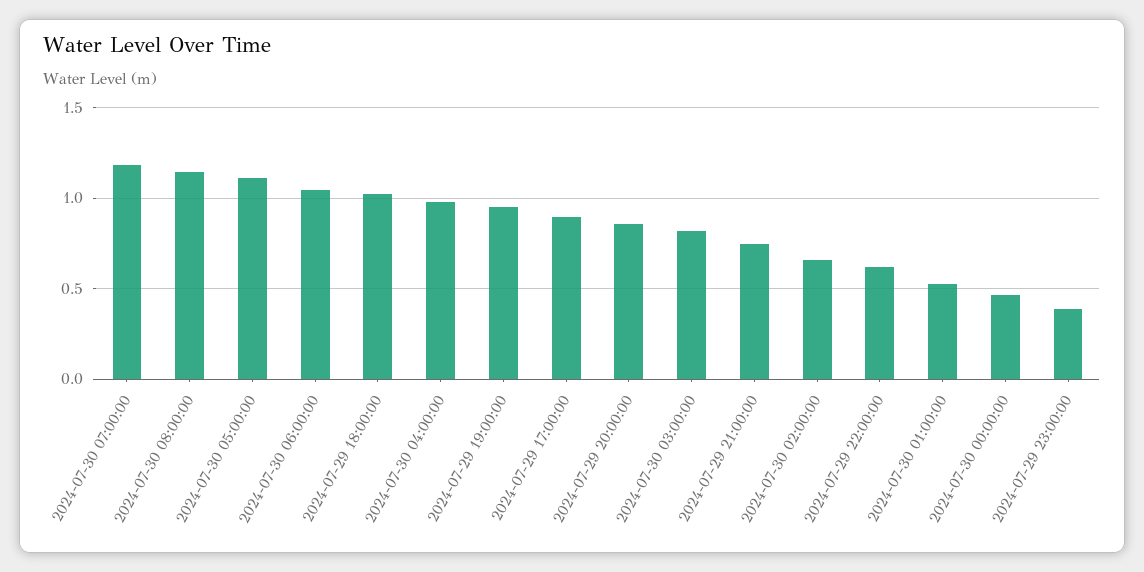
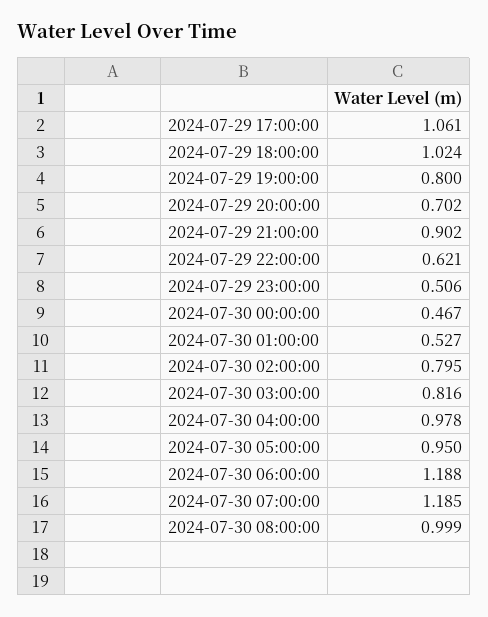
2024-07-30 08:00:00: 1.15 -> 0.999
2024-07-30 05:00:00: 1.1 -> 0.95
2024-07-30 06:00:00: 1.05 -> 1.188
2024-07-29 19:00:00: 0.95 -> 0.8
2024-07-29 17:00:00: 0.9 -> 1.061
2024-07-29 20:00:00: 0.85 -> 0.702
2024-07-29 21:00:00: 0.75 -> 0.902
2024-07-30 02:00:00: 0.65 -> 0.795
2024-07-29 23:00:00: 0.4 -> 0.506

